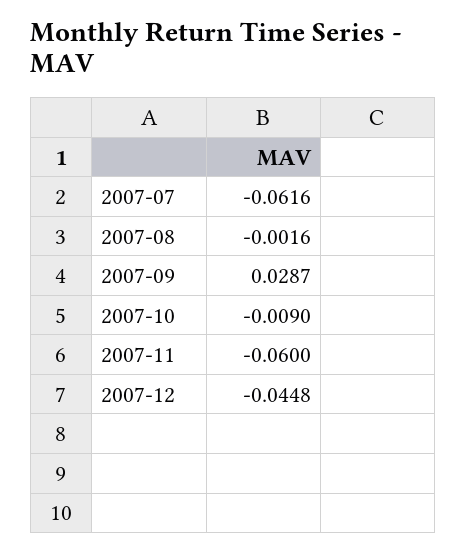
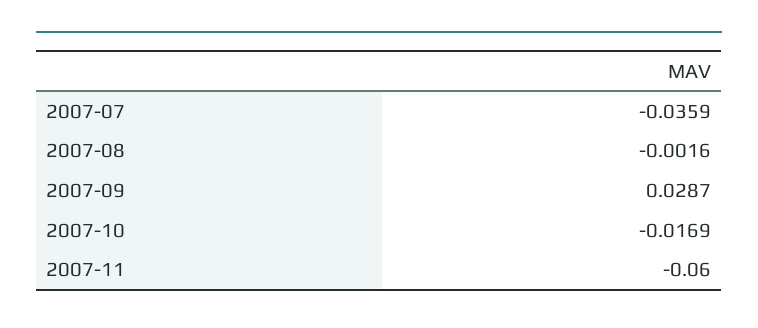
2007-07: -0.0616 -> -0.0359
2007-10: -0.009 -> -0.0169
2007-12: -0.0448 -> none

